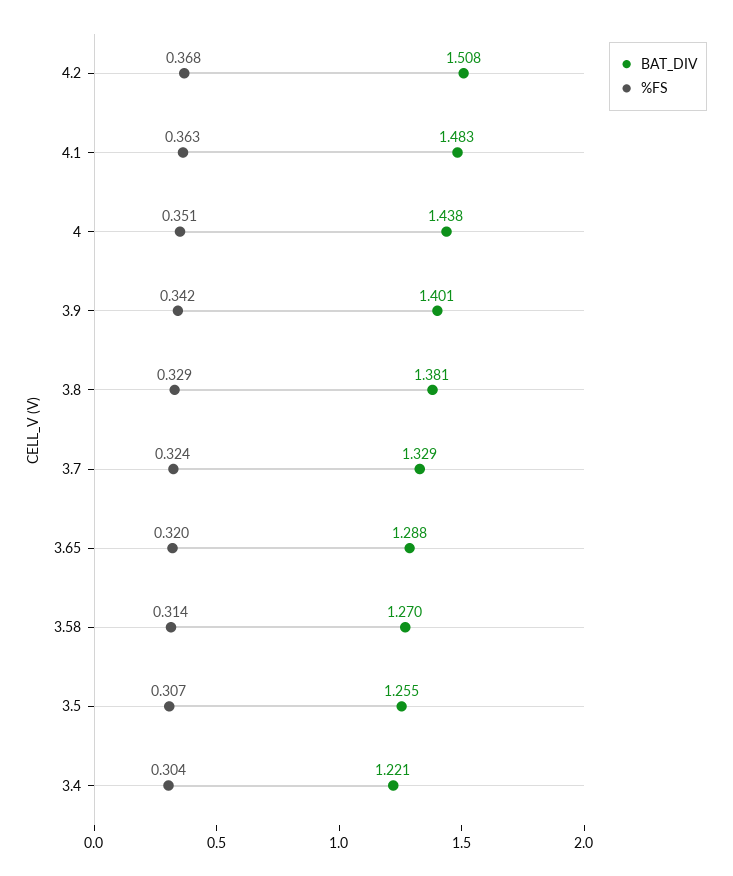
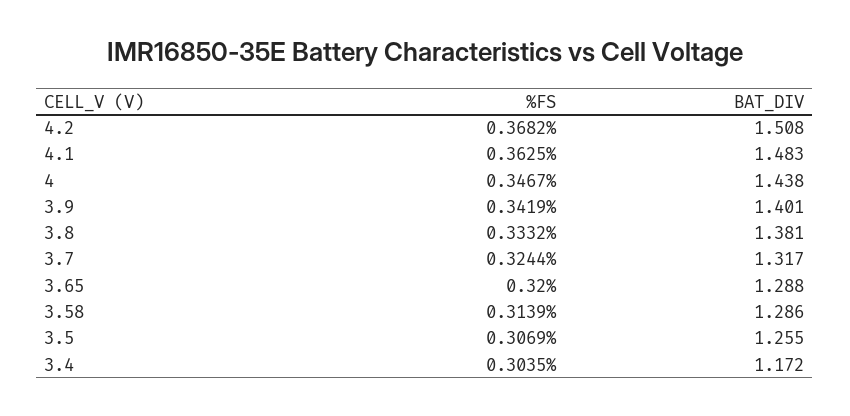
%FS, 4: 0.351 -> 0.3467
%FS, 3.8: 0.329 -> 0.3332
BAT_DIV, 3.7: 1.329 -> 1.317
BAT_DIV, 3.58: 1.27 -> 1.286
BAT_DIV, 3.4: 1.221 -> 1.172

